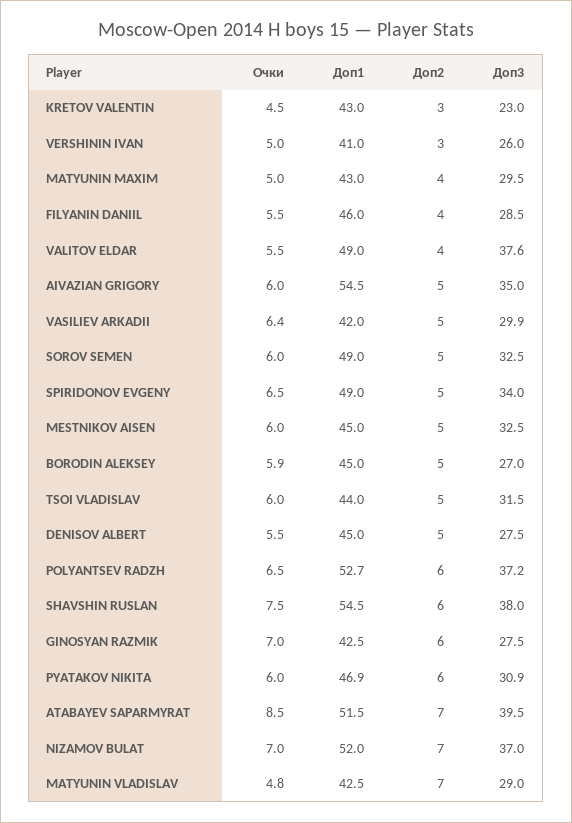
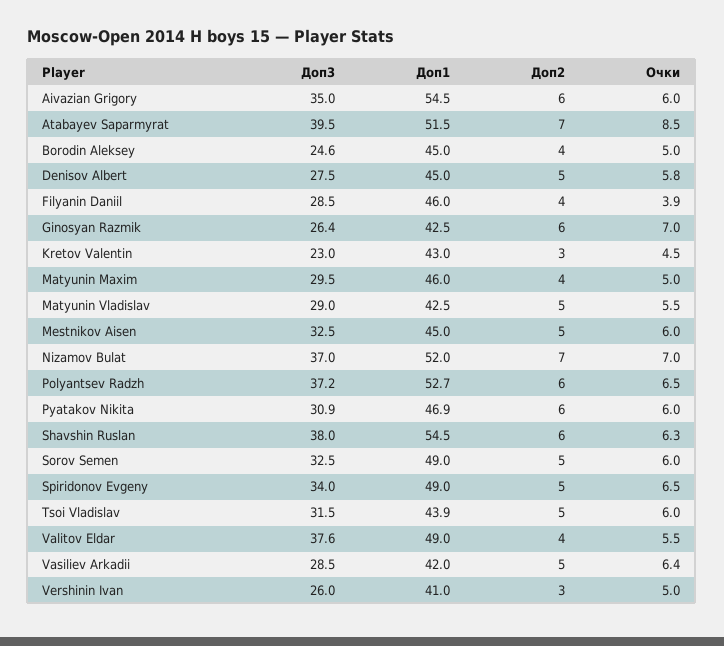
Доп1, MATYUNIN MAXIM: 43 -> 46
Очки, FILYANIN DANIIL: 5.5 -> 3.9
Доп2, AIVAZIAN GRIGORY: 5 -> 6
Доп3, VASILIEV ARKADII: 29.9 -> 28.5
Очки, BORODIN ALEKSEY: 5.9 -> 5
Доп2, BORODIN ALEKSEY: 5 -> 4
Доп3, BORODIN ALEKSEY: 27 -> 24.6
Доп1, TSOI VLADISLAV: 44 -> 43.9
Очки, DENISOV ALBERT: 5.5 -> 5.8
Очки, SHAVSHIN RUSLAN: 7.5 -> 6.3
Доп3, GINOSYAN RAZMIK: 27.5 -> 26.4
Очки, MATYUNIN VLADISLAV: 4.8 -> 5.5
Доп2, MATYUNIN VLADISLAV: 7 -> 5

